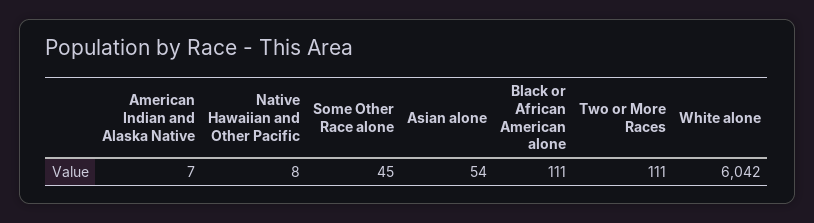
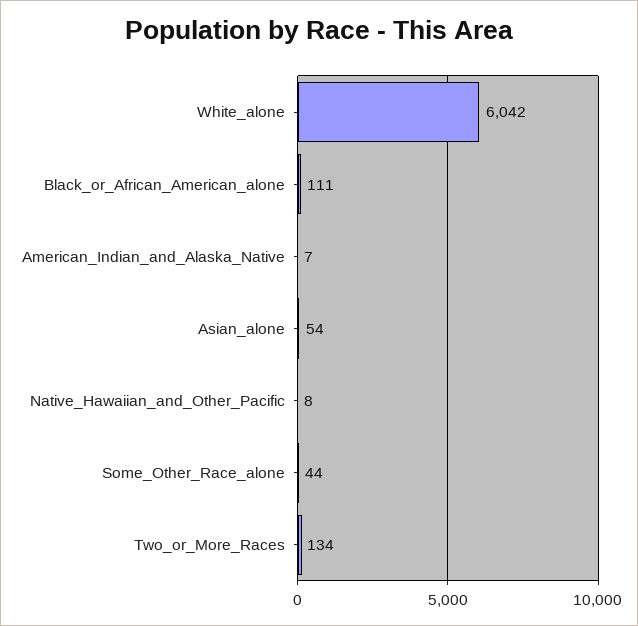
Some Other Race alone: 45 -> 44
Two or More Races: 111 -> 134

